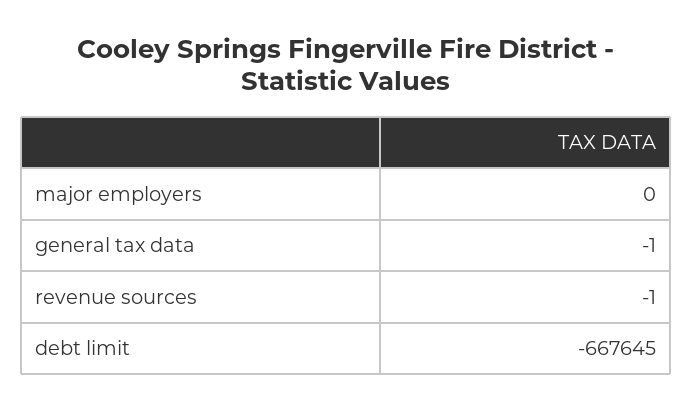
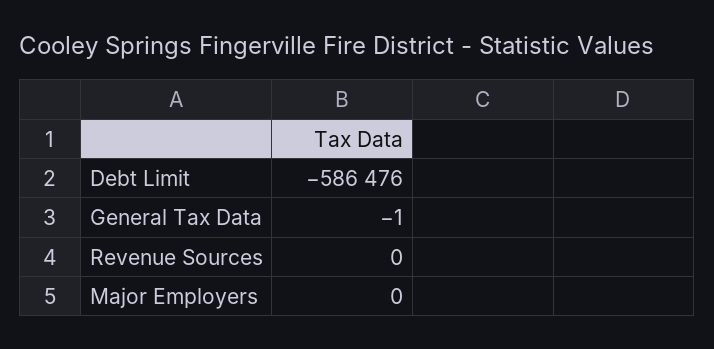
revenue sources: -1 -> 0
debt limit: -667645 -> -586476

